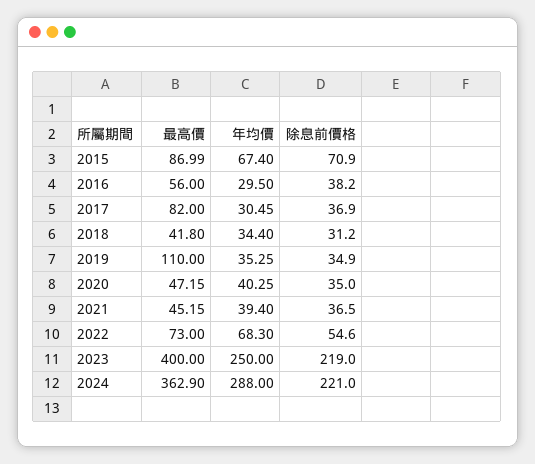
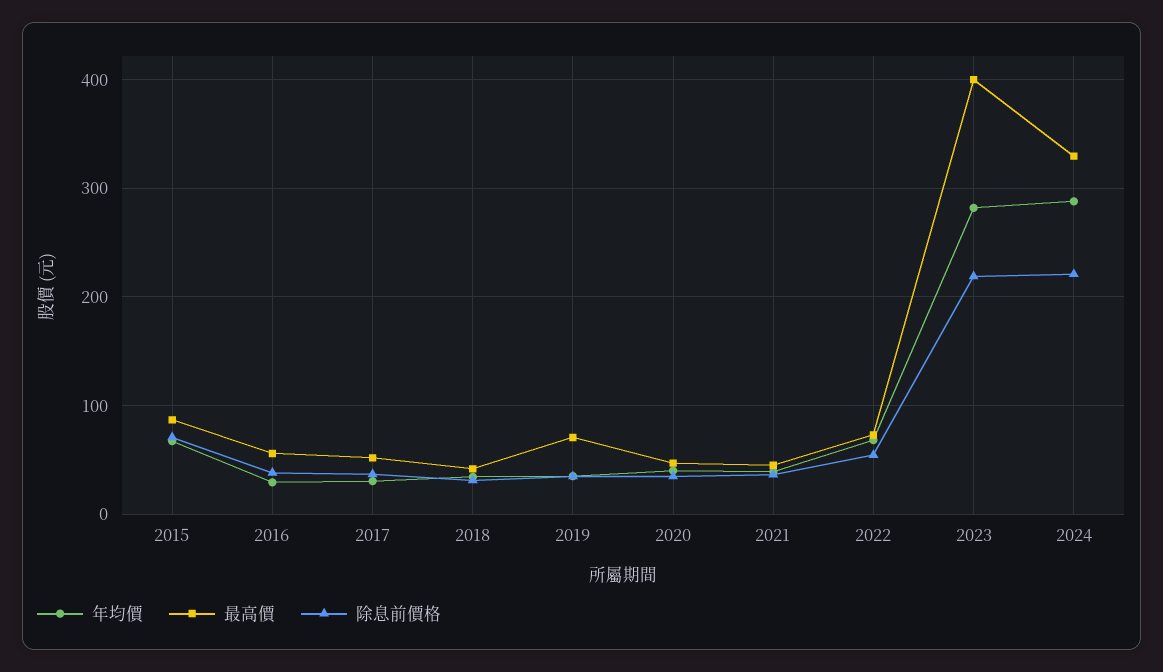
最高價, 2017: 82 -> 50
最高價, 2019: 110 -> 70
年均價, 2023: 250 -> 280
最高價, 2024: 362.9 -> 330

